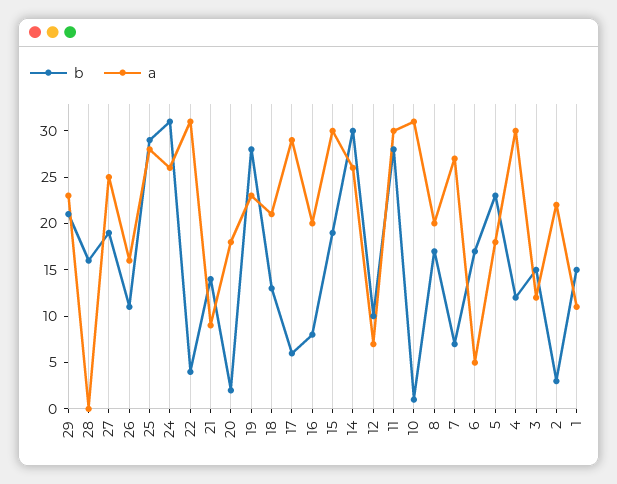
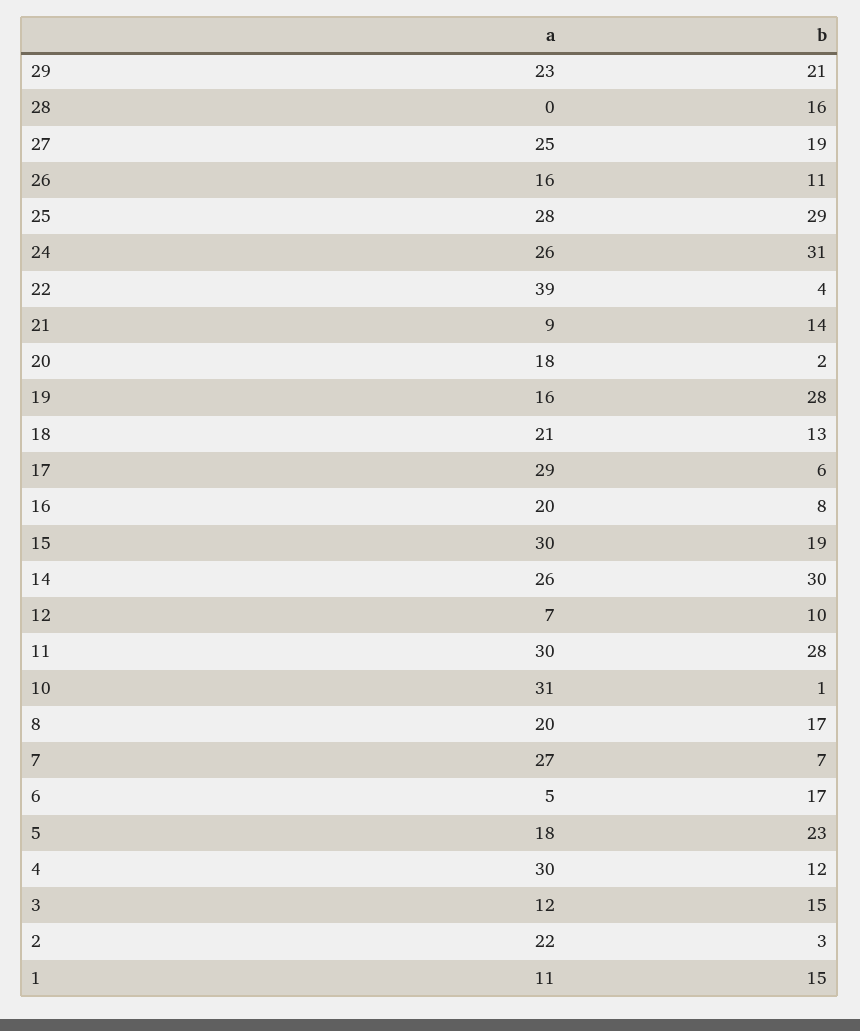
a, 22: 31 -> 39
a, 19: 23 -> 16

